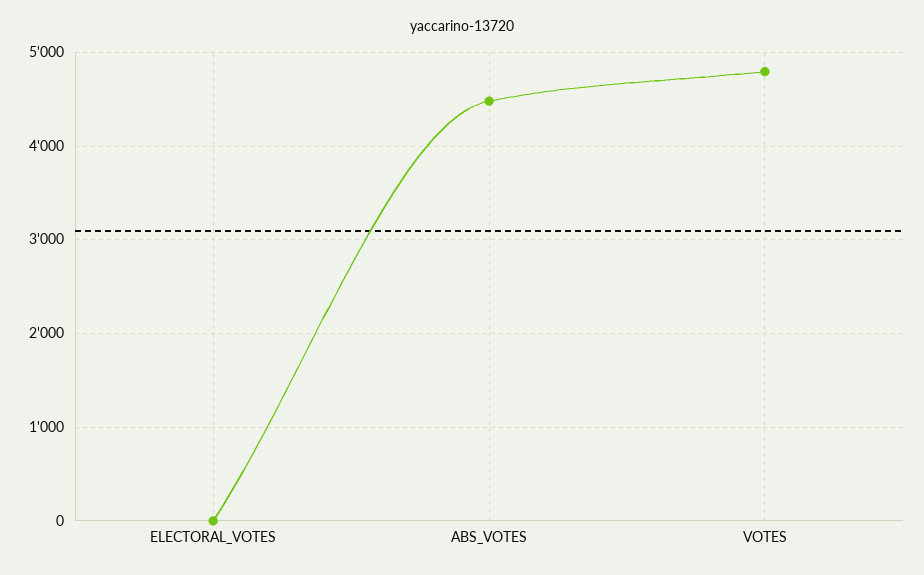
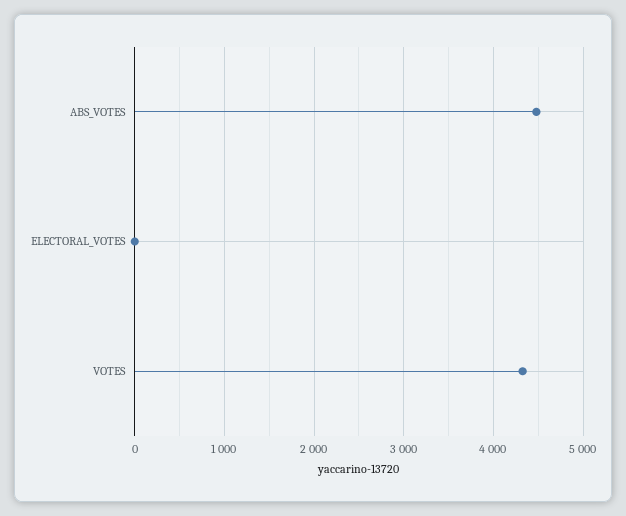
VOTES: 4800 -> 4300

